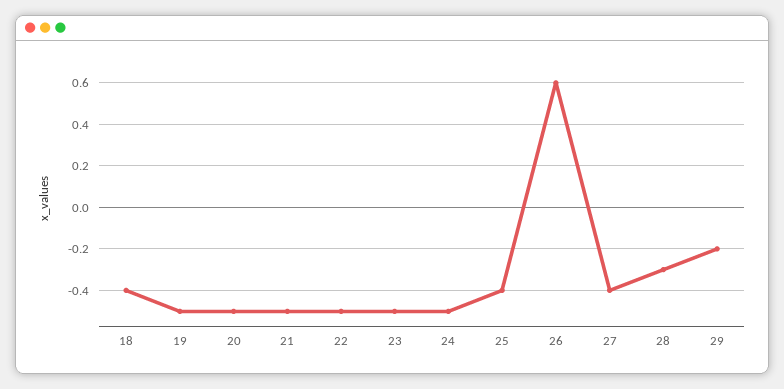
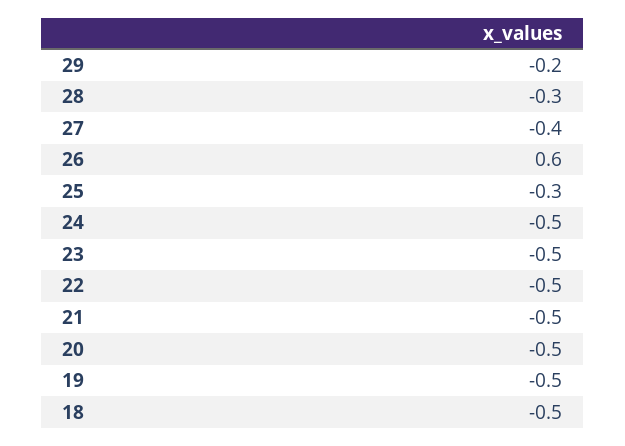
18: -0.4 -> -0.5
25: -0.4 -> -0.3

